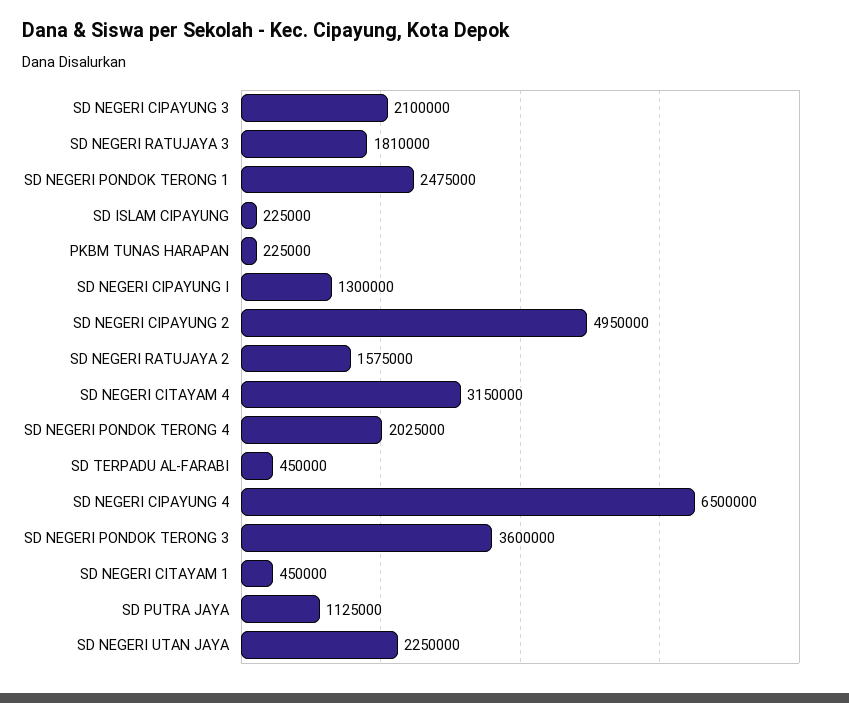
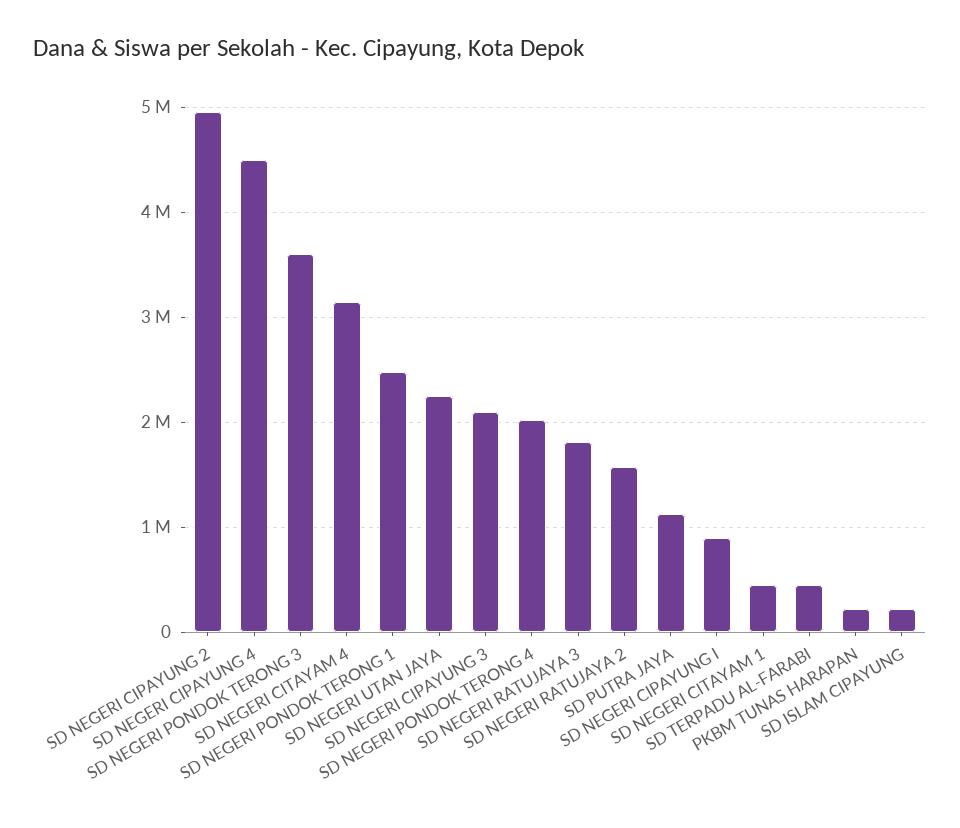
SD NEGERI CIPAYUNG I: 1300000 -> 900000
SD NEGERI CIPAYUNG 4: 6500000 -> 4500000

